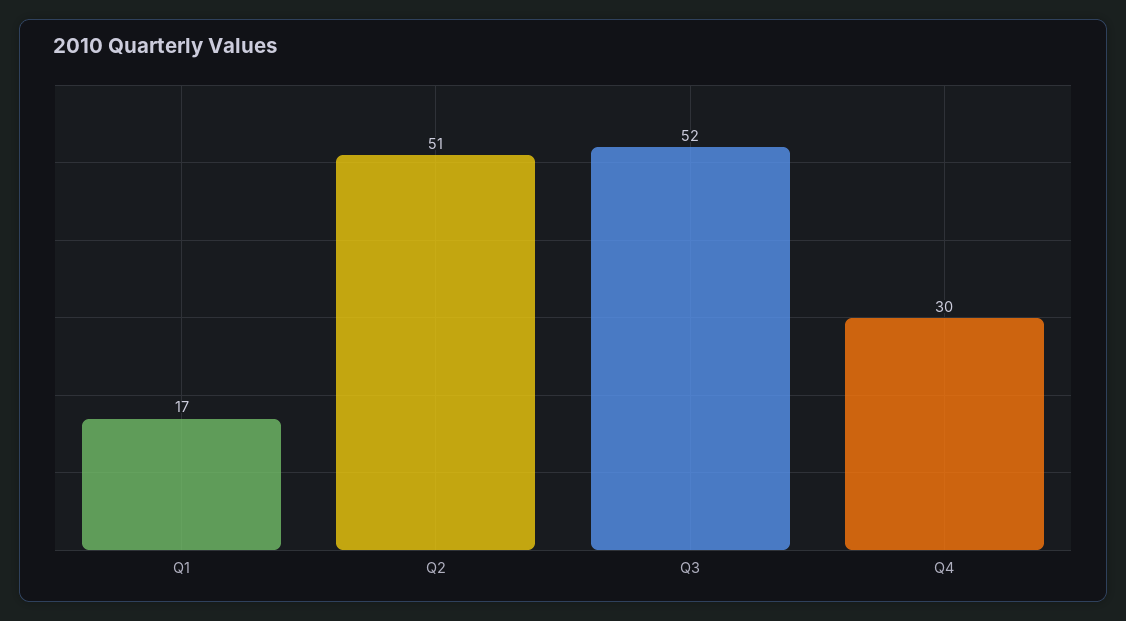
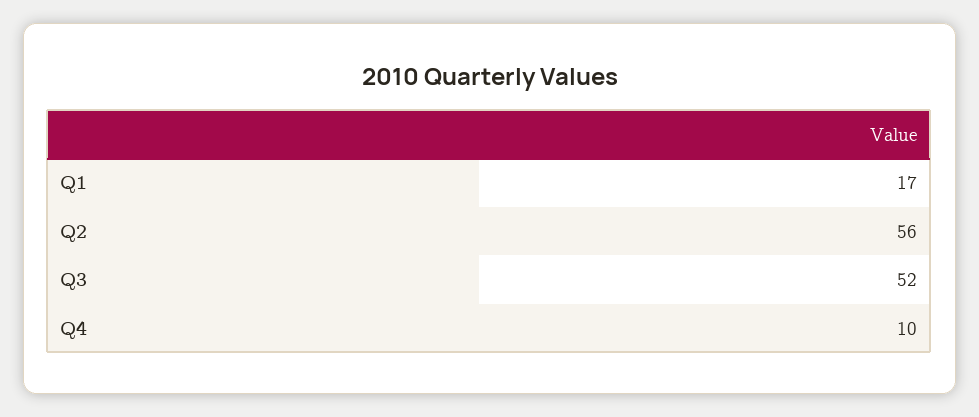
Q2: 51 -> 56
Q4: 30 -> 10

